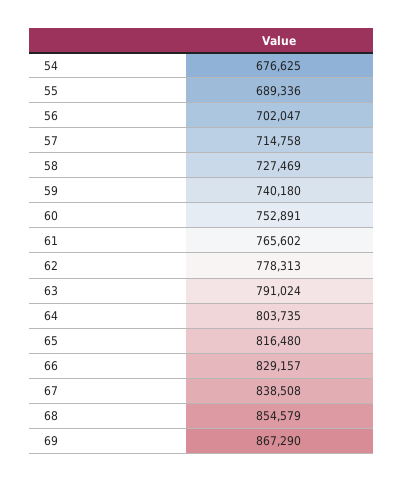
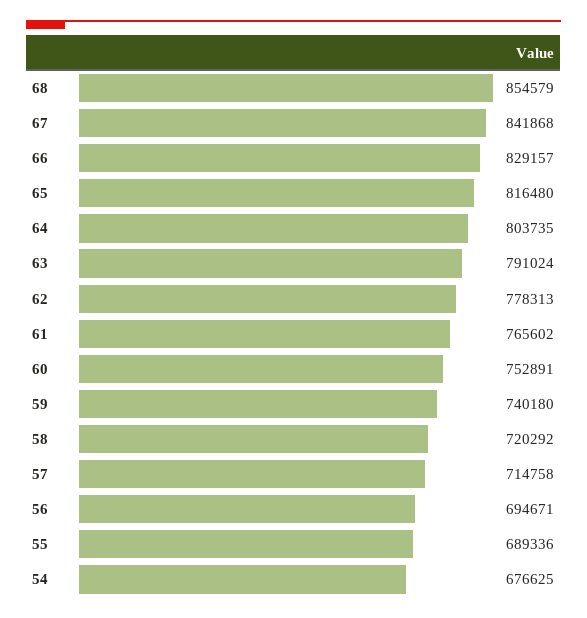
56: 702047 -> 694671
58: 727469 -> 720292
67: 838508 -> 841868
69: 867290 -> none

